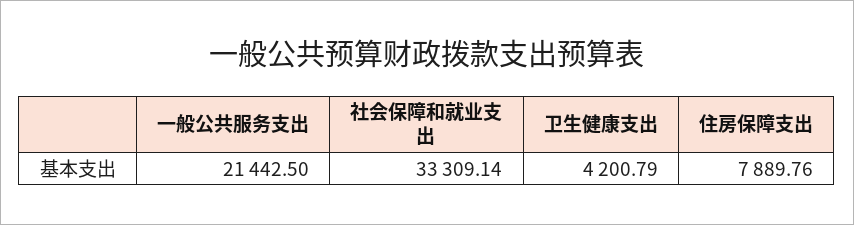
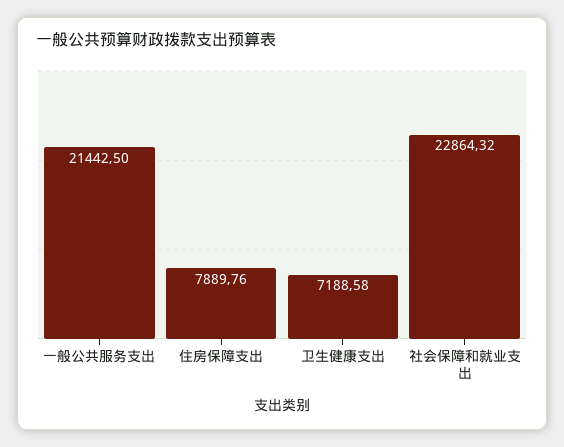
社会保障和就业支出: 33309.14 -> 22864.32
卫生健康支出: 4200.79 -> 7188.58

